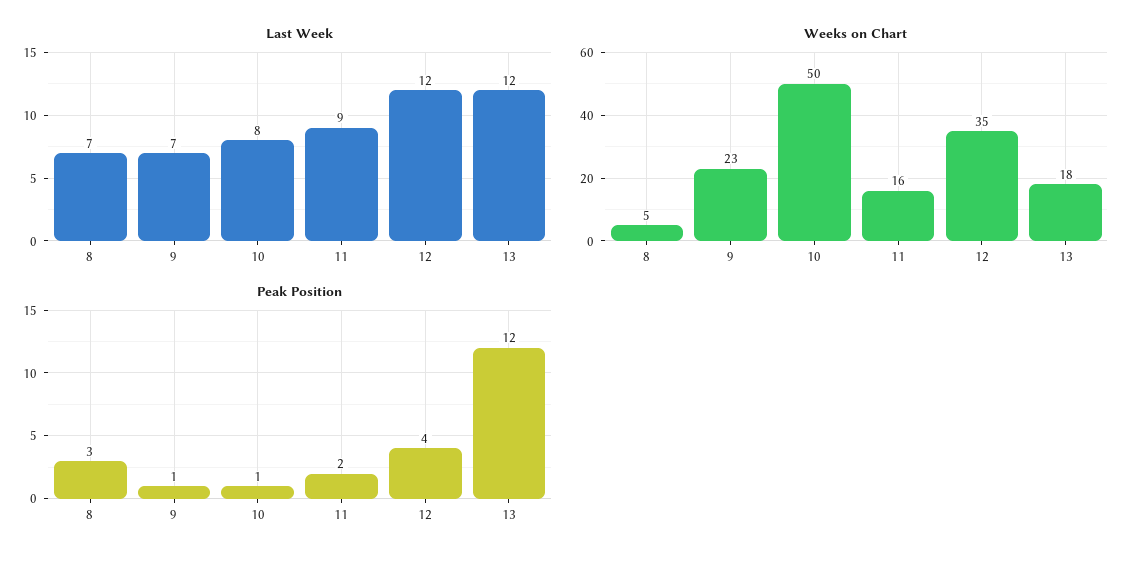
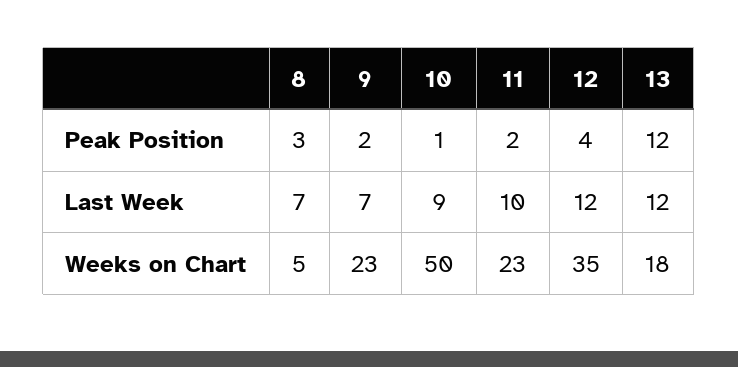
Last Week, 10: 8 -> 9
Last Week, 11: 9 -> 10
Weeks on Chart, 11: 16 -> 23
Peak Position, 9: 1 -> 2

